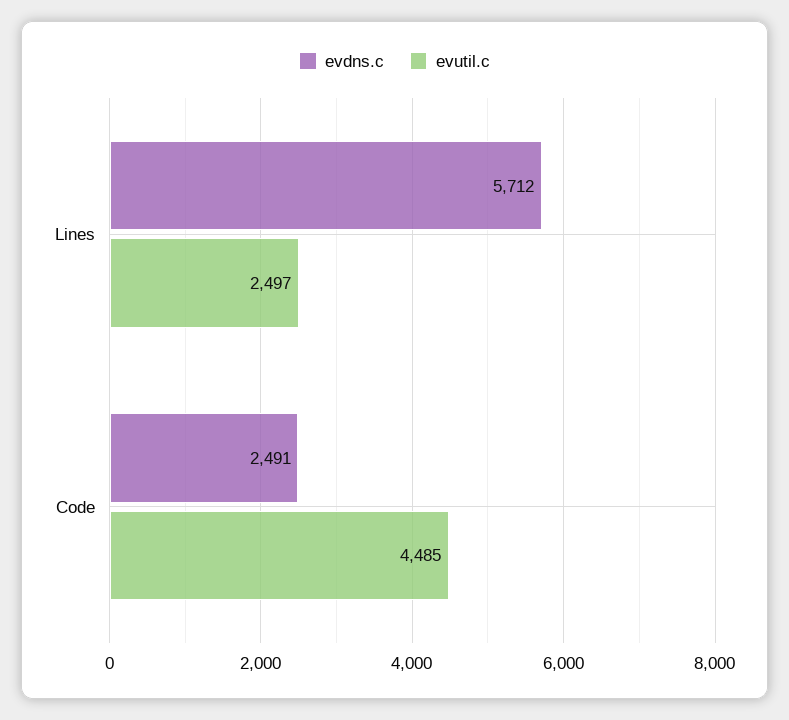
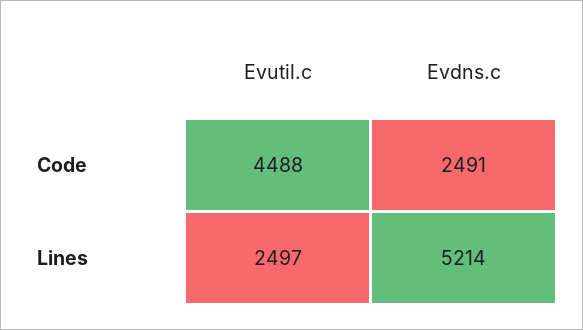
evdns.c, Lines: 5712 -> 5214
evutil.c, Code: 4485 -> 4488

